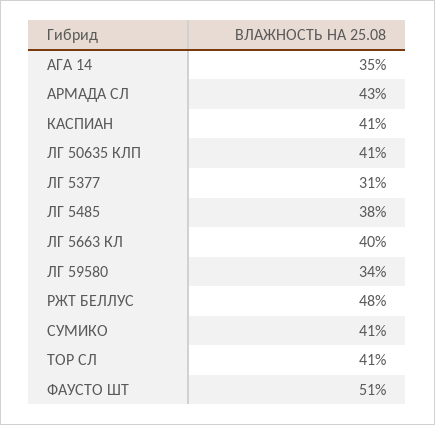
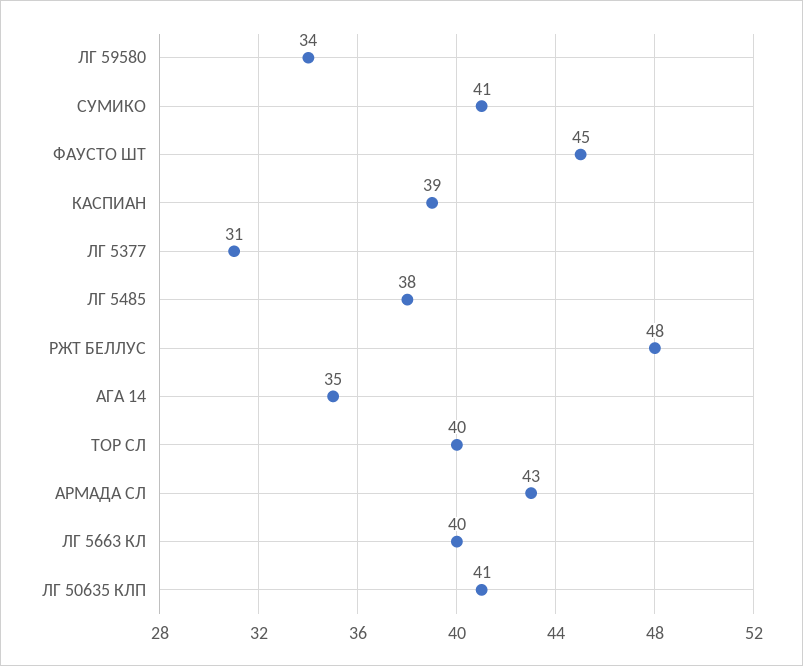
КАСПИАН: 41 -> 39
ТОР СЛ: 41 -> 40
ФАУСТО ШТ: 51 -> 45

